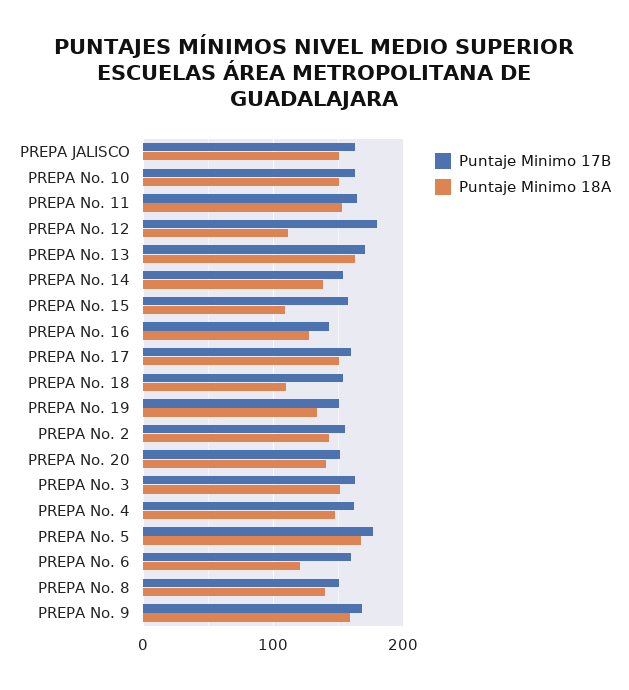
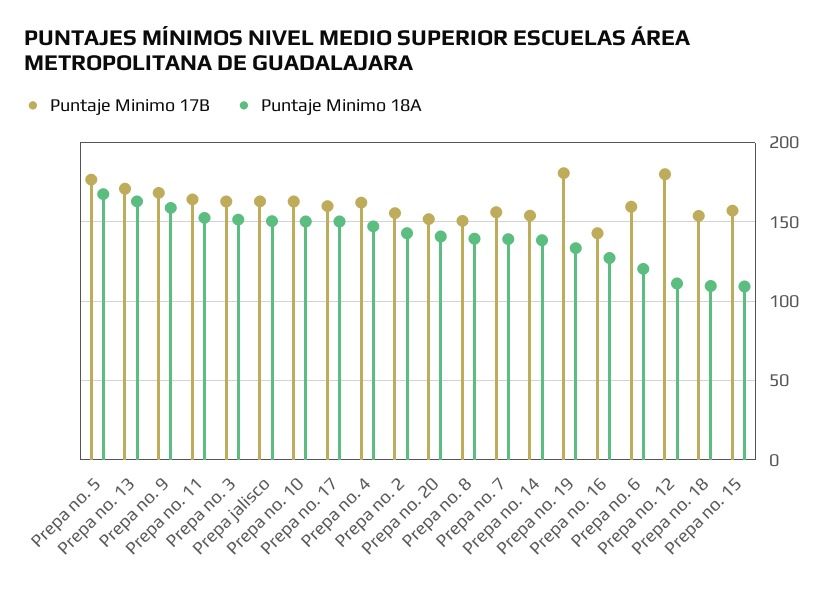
Puntaje Minimo 17B, PREPA No. 19: 150 -> 180
Puntaje Minimo 17B, Prepa no. 7: none -> 155
Puntaje Minimo 18A, Prepa no. 7: none -> 140

